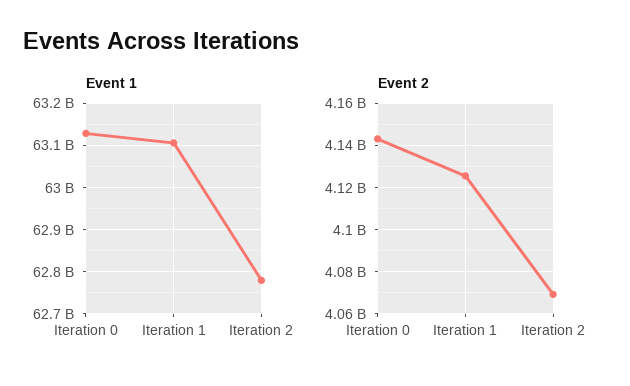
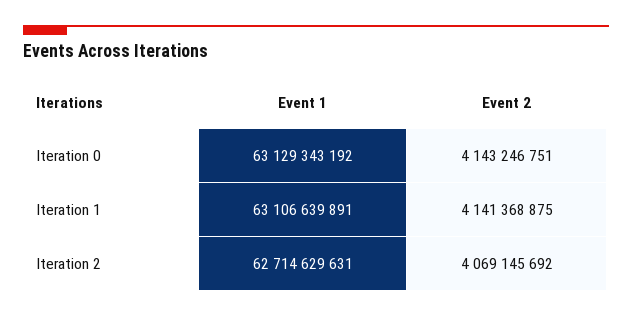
Event 1, Iteration 2: 62780000000 -> 62714629631
Event 2, Iteration 1: 4125000000 -> 4141368875

